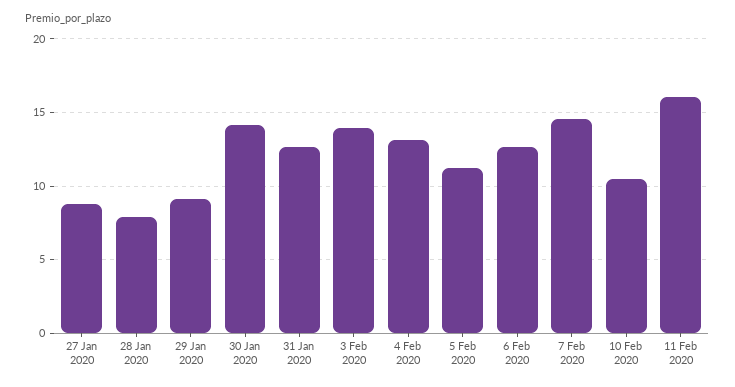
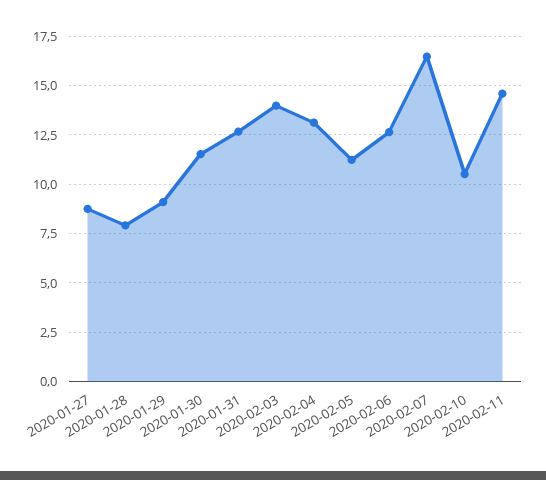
30 Jan 2020: 14 -> 11.5
7 Feb 2020: 14.5 -> 16.5
11 Feb 2020: 16 -> 14.5

